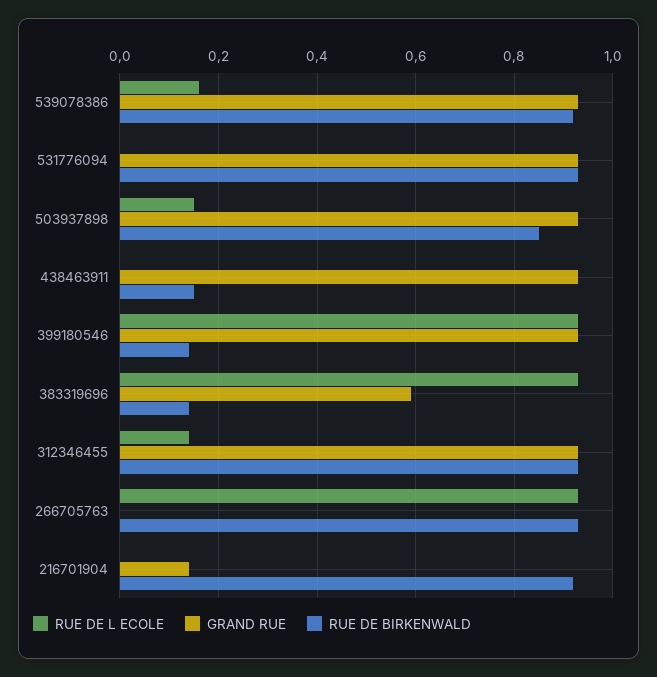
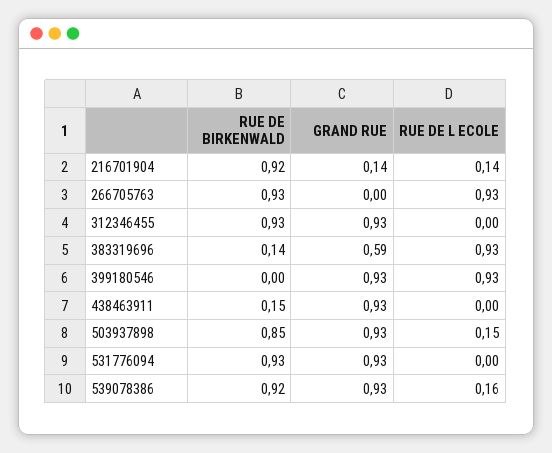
RUE DE BIRKENWALD, 399180546: 0.15 -> 0
RUE DE L ECOLE, 312346455: 0.15 -> 0
RUE DE L ECOLE, 216701904: 0 -> 0.14

